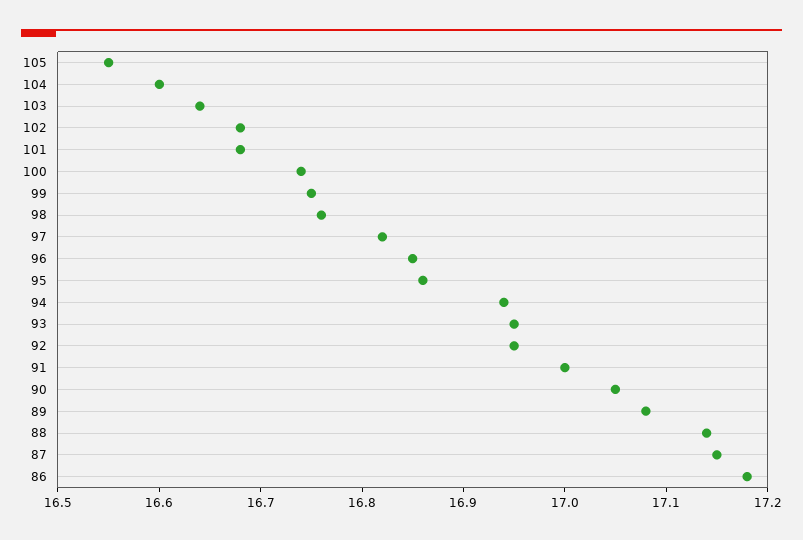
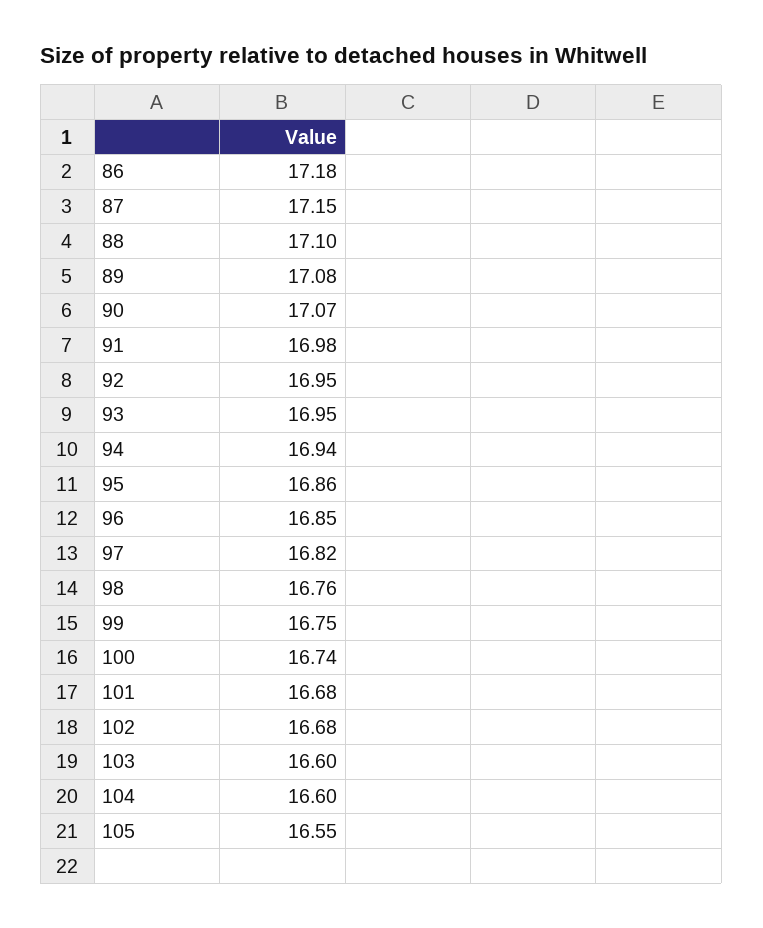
103: 16.64 -> 16.6
91: 17 -> 16.98
90: 17.05 -> 17.07
88: 17.14 -> 17.1

